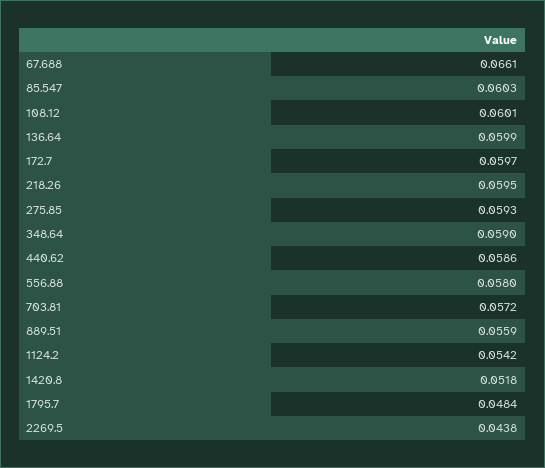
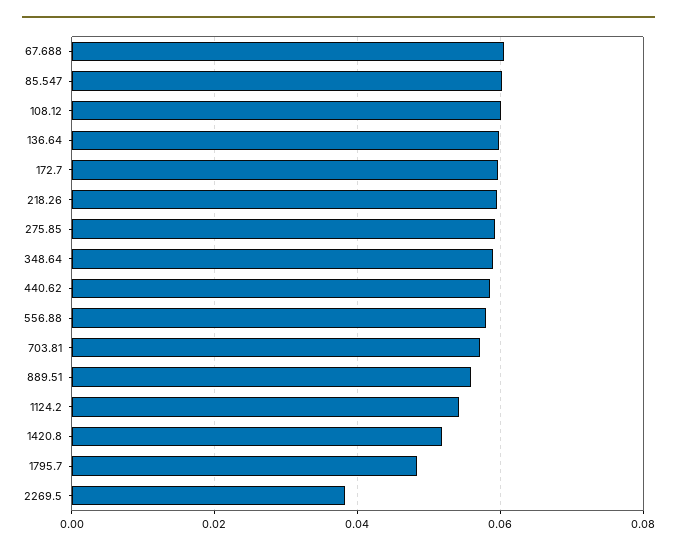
67.688: 0.0661 -> 0.06
2269.5: 0.0438 -> 0.038

